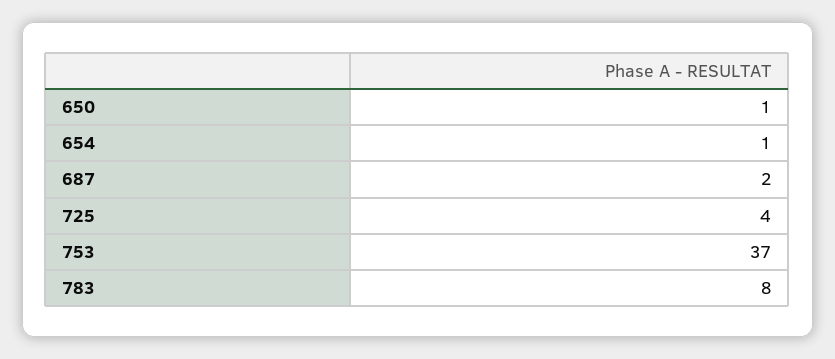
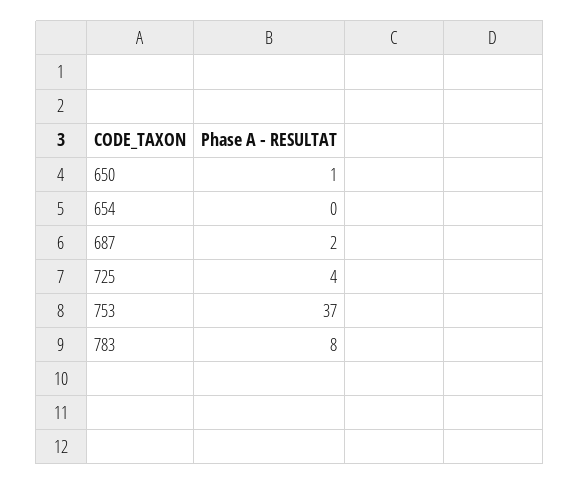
654: 1 -> 0

